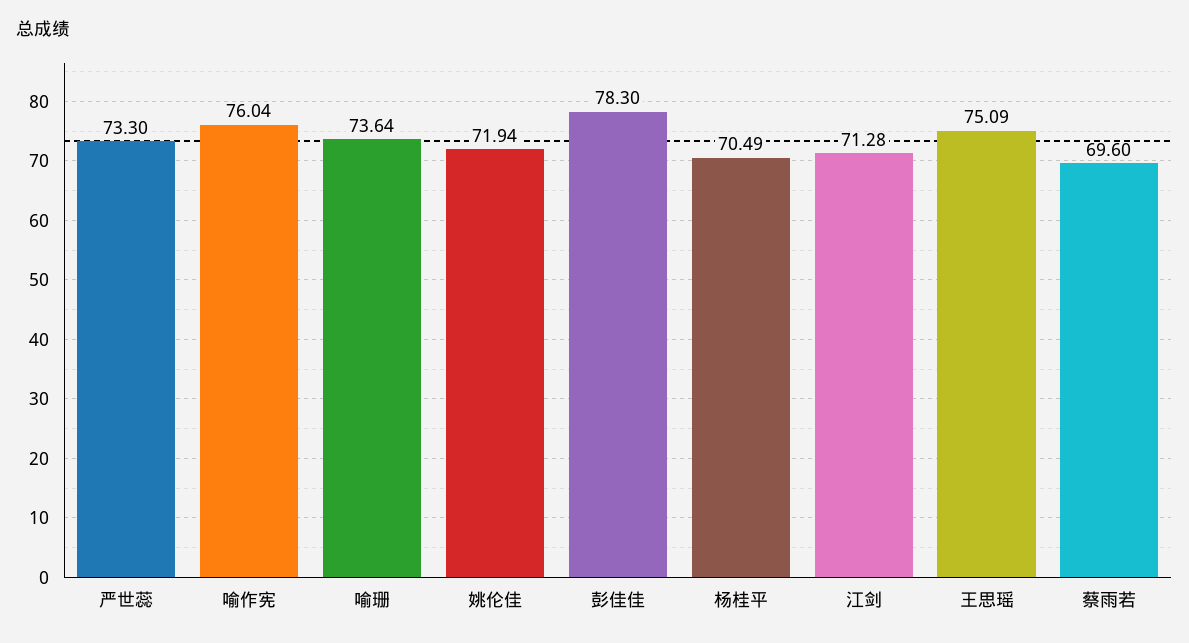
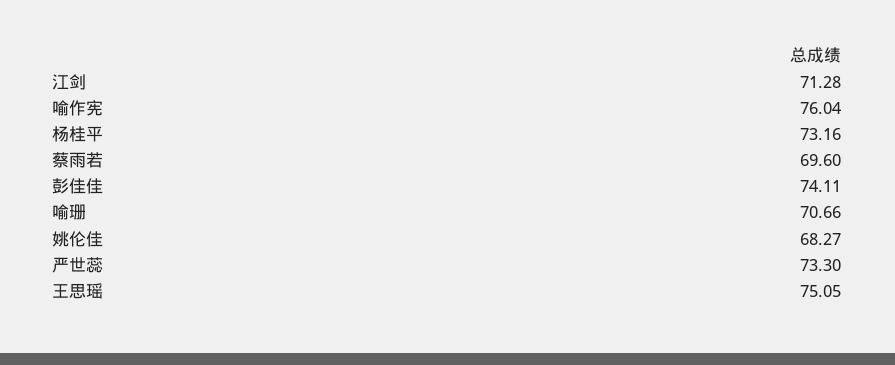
喻珊: 73.64 -> 70.66
姚伦佳: 71.94 -> 68.27
彭佳佳: 78.3 -> 74.11
杨桂平: 70.49 -> 73.16
王思瑶: 75.09 -> 75.05

